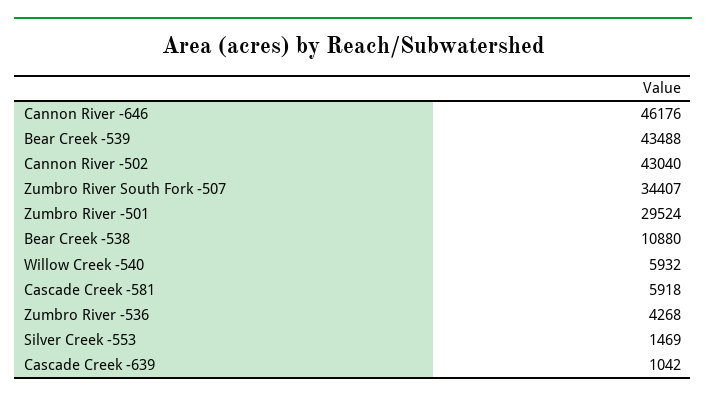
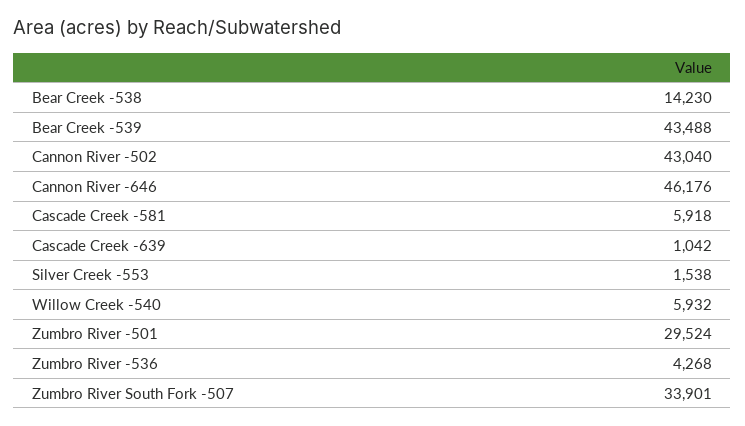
Zumbro River South Fork -507: 34407 -> 33901
Bear Creek -538: 10880 -> 14230
Silver Creek -553: 1469 -> 1538

